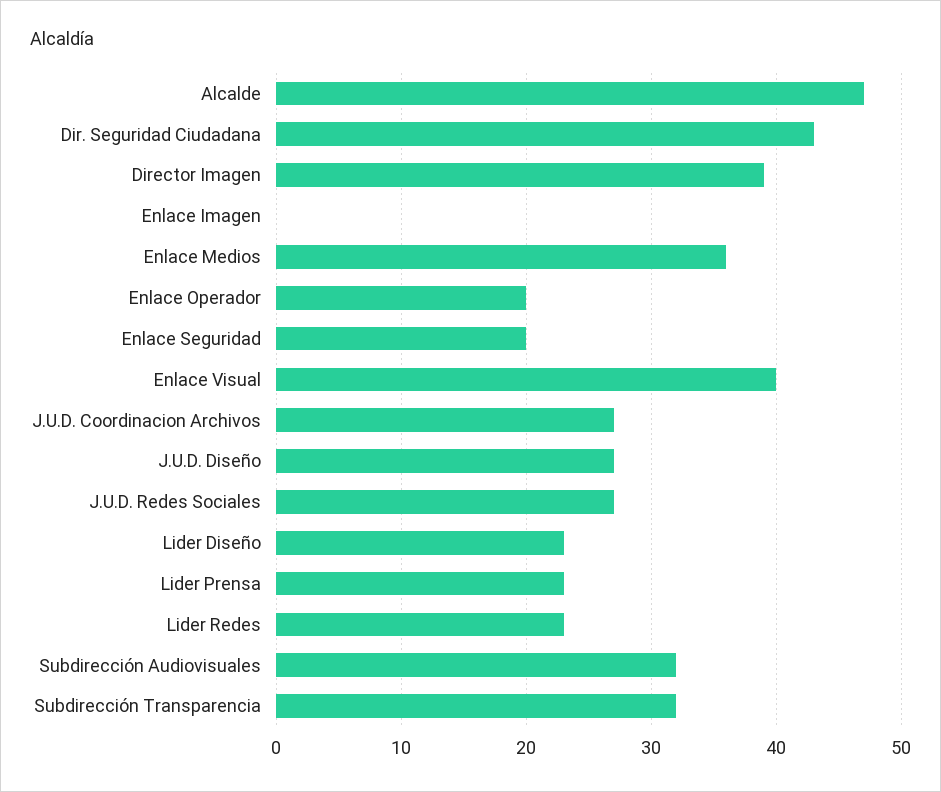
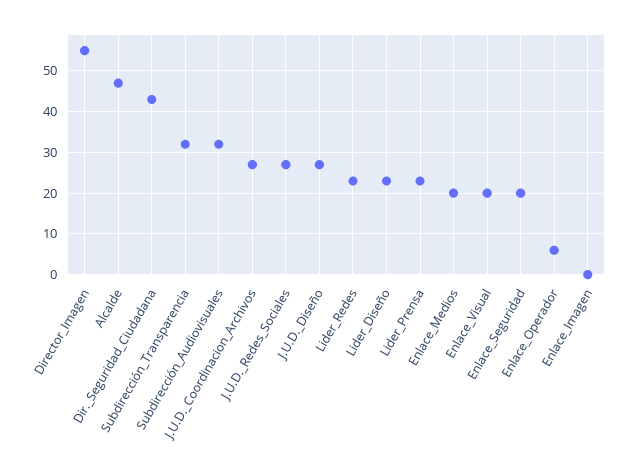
Director Imagen: 39 -> 55
Enlace Medios: 36 -> 20
Enlace Operador: 20 -> 5
Enlace Visual: 40 -> 20

